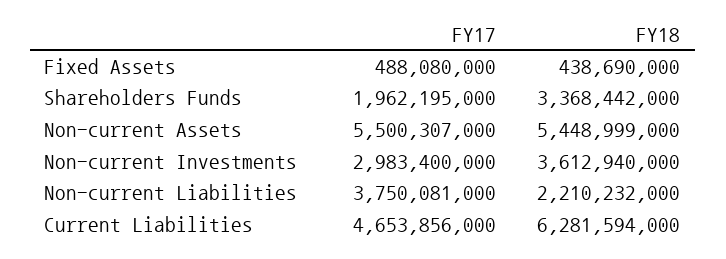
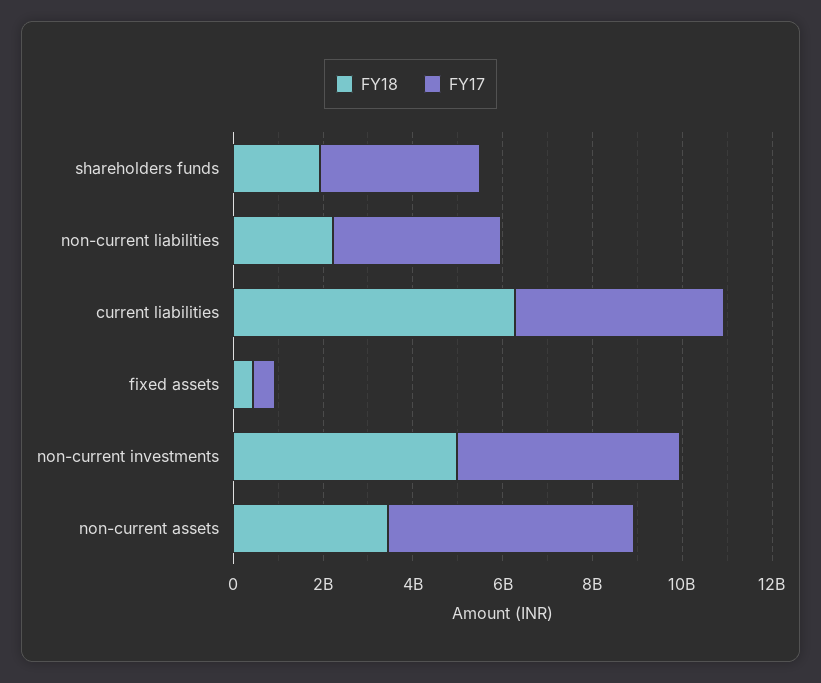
FY17, Shareholders Funds: 1962195000 -> 3500000000
FY18, Shareholders Funds: 3368442000 -> 2000000000
FY18, Non-current Assets: 5448999000 -> 3500000000
FY17, Non-current Investments: 2983400000 -> 5000000000
FY18, Non-current Investments: 3612940000 -> 5000000000

